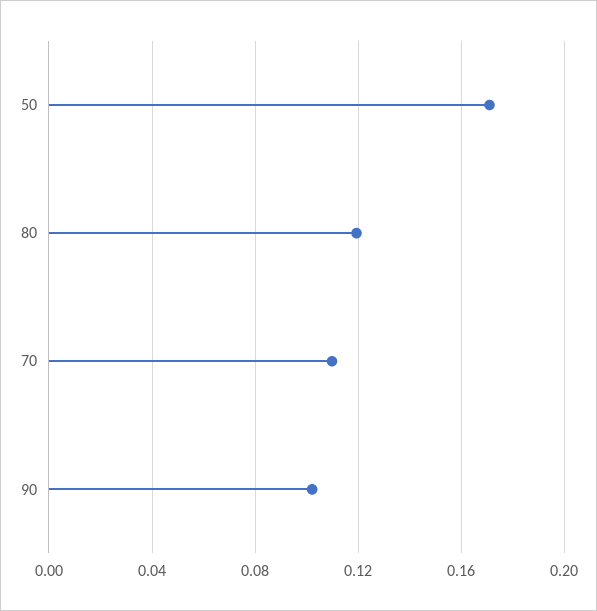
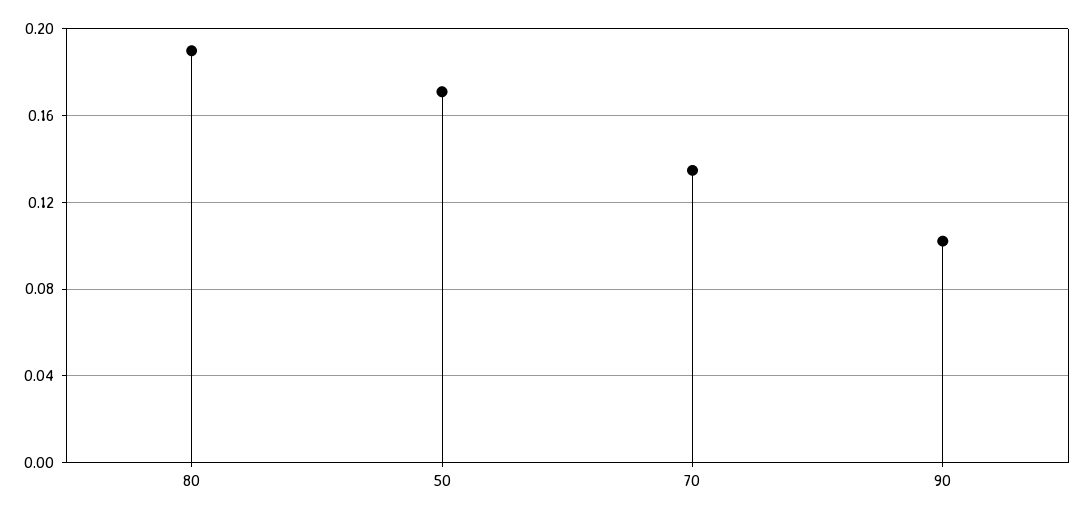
80: 0.12 -> 0.19
70: 0.11 -> 0.135

